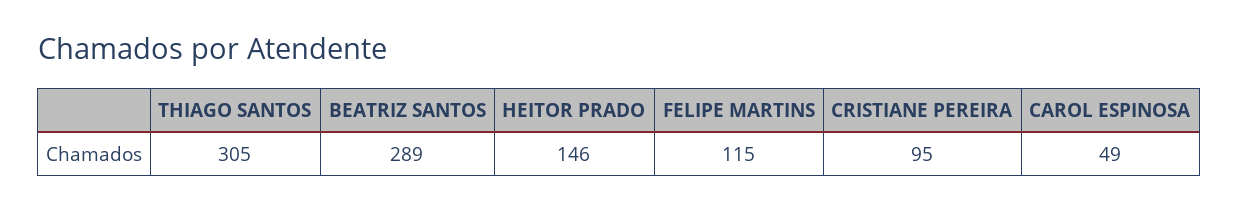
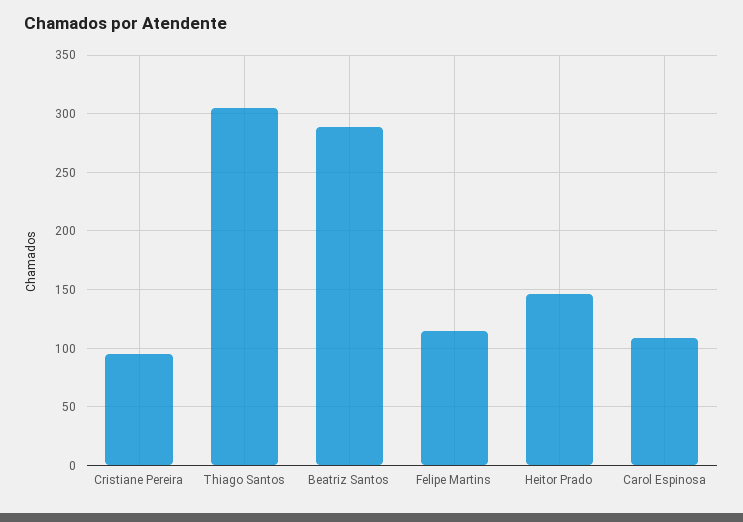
CAROL ESPINOSA: 49 -> 110

